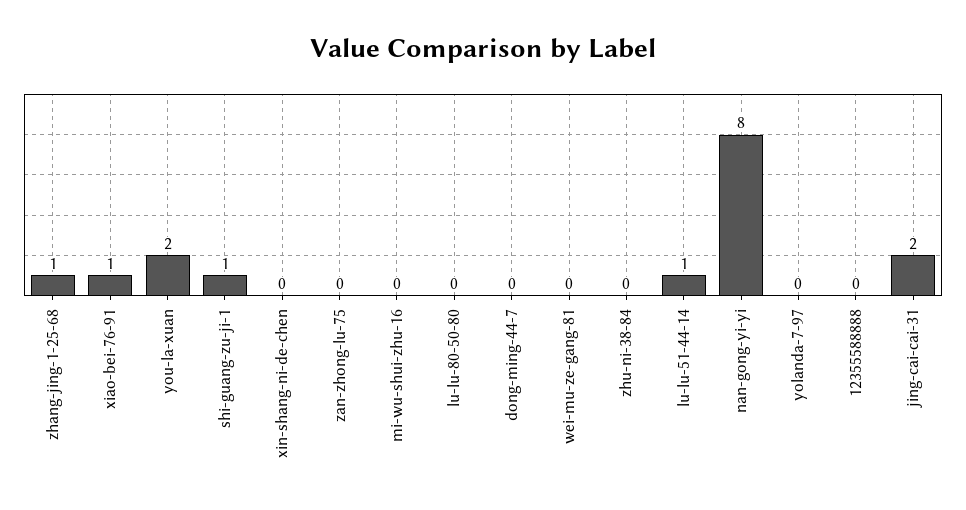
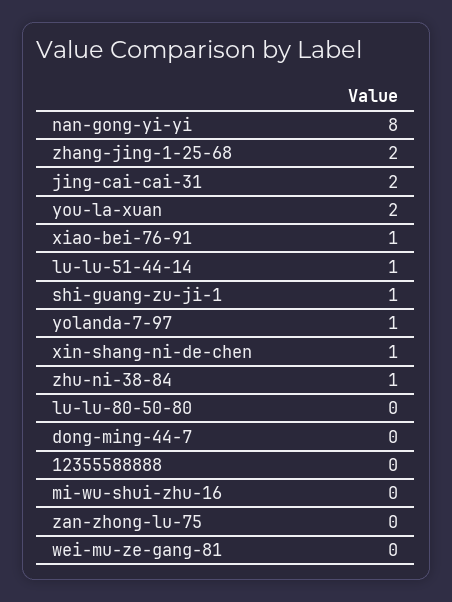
zhang-jing-1-25-68: 1 -> 2
xin-shang-ni-de-chen: 0 -> 1
zhu-ni-38-84: 0 -> 1
yolanda-7-97: 0 -> 1

